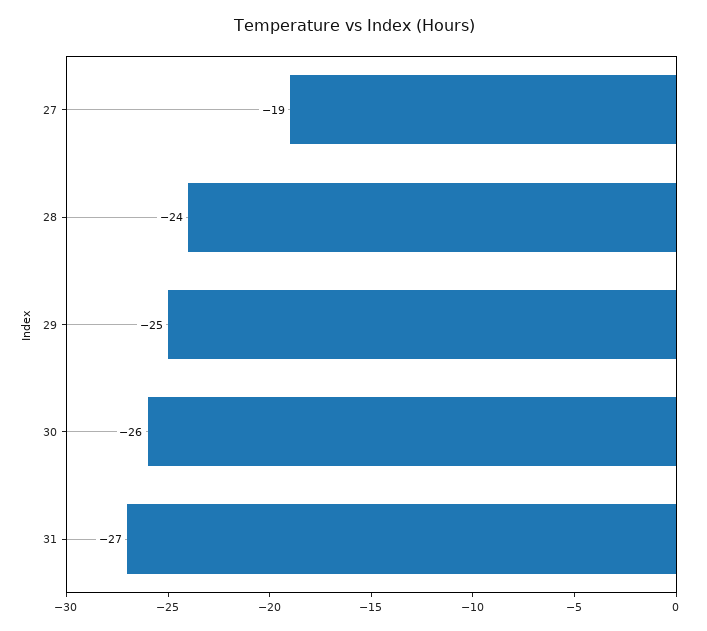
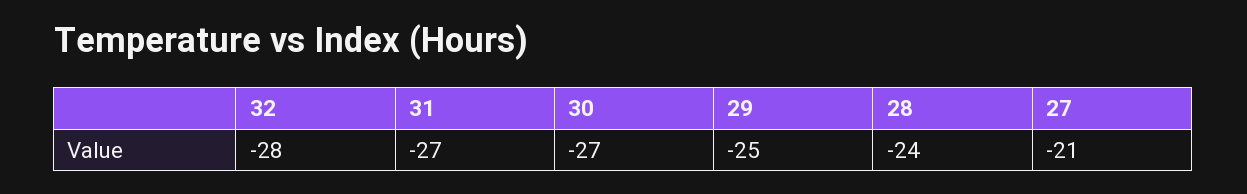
27: -19 -> -21
30: -26 -> -27
32: none -> -28

